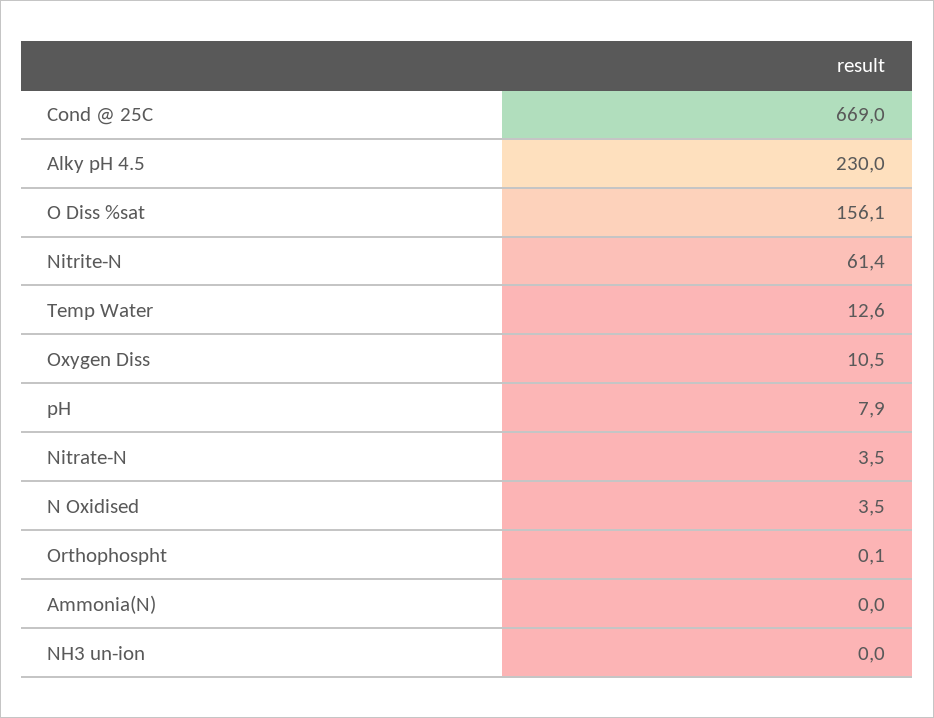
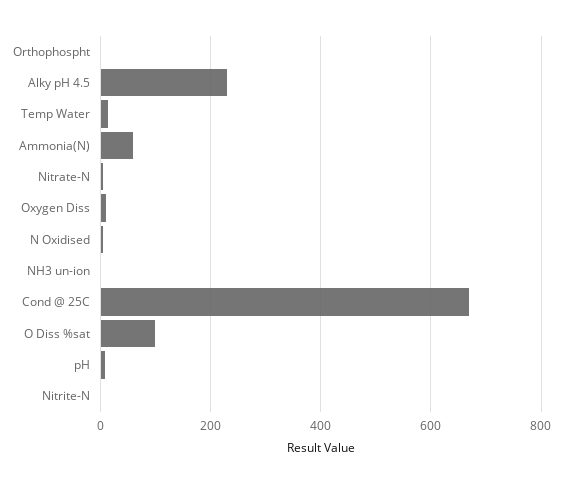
O Diss %sat: 156.1 -> 100
Nitrite-N: 61.4 -> 0
Ammonia(N): 0 -> 60

